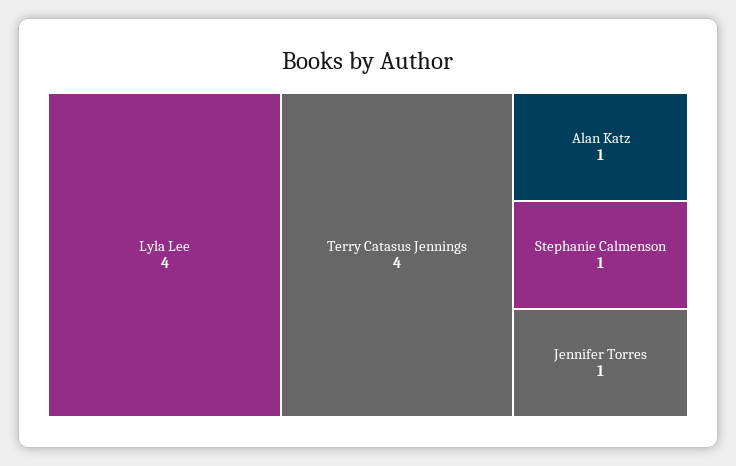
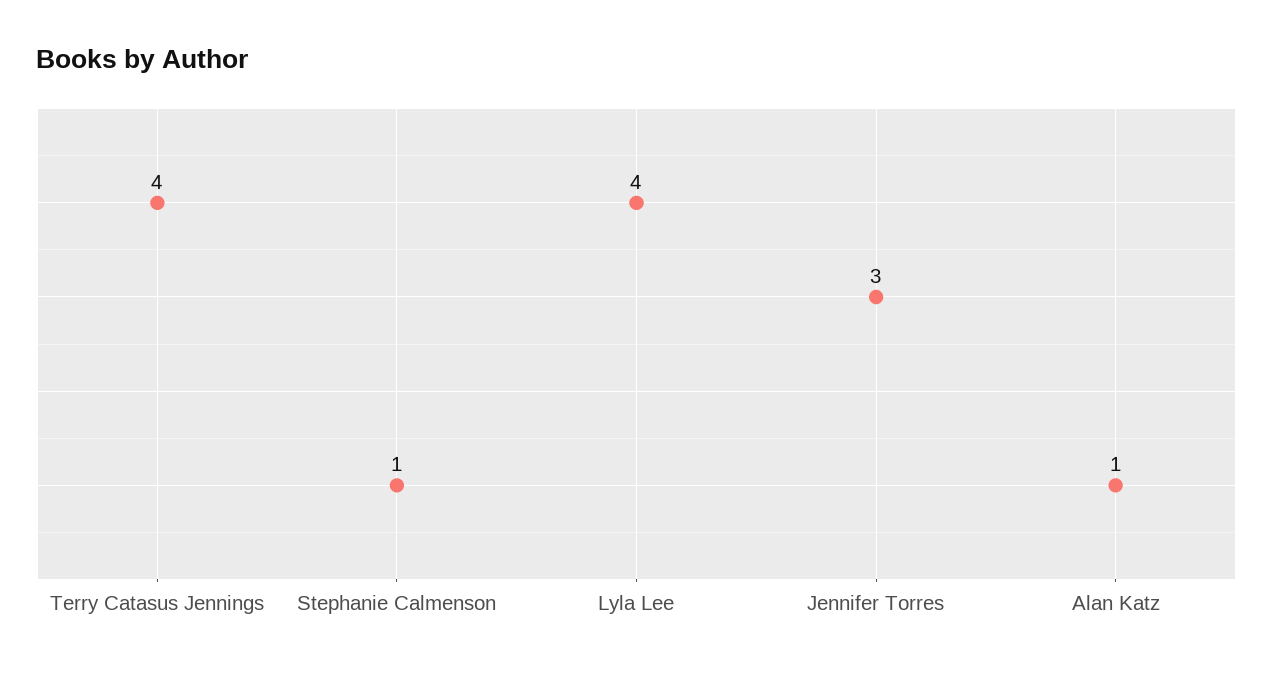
Jennifer Torres: 1 -> 3

